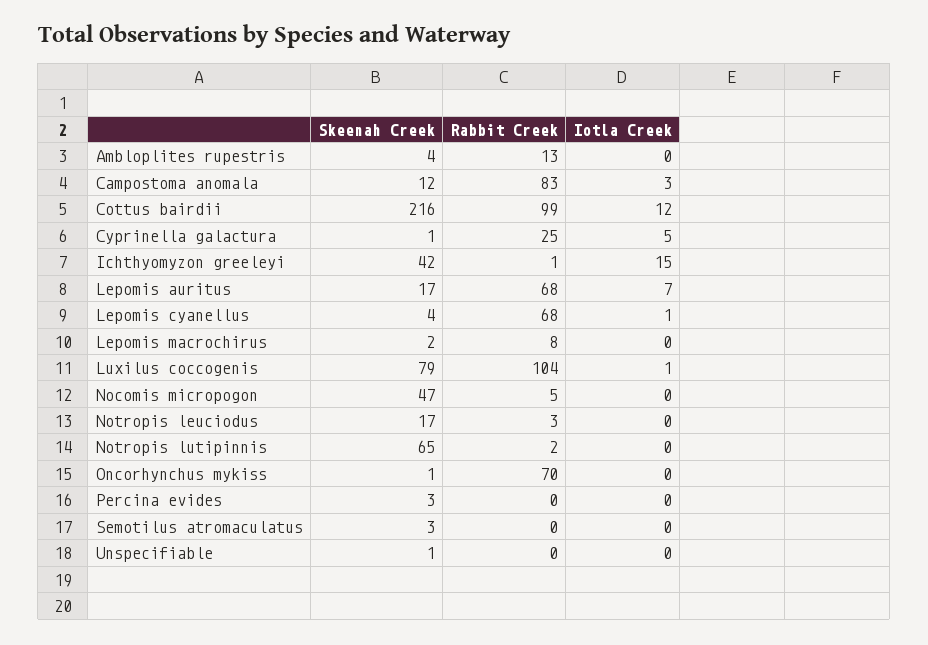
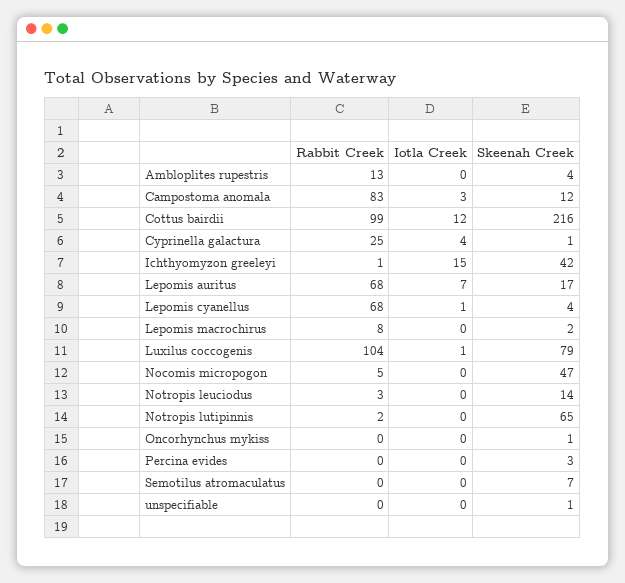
Iotla Creek, Cyprinella galactura: 5 -> 4
Skeenah Creek, Notropis leuciodus: 17 -> 14
Rabbit Creek, Oncorhynchus mykiss: 70 -> 0
Skeenah Creek, Semotilus atromaculatus: 3 -> 7

